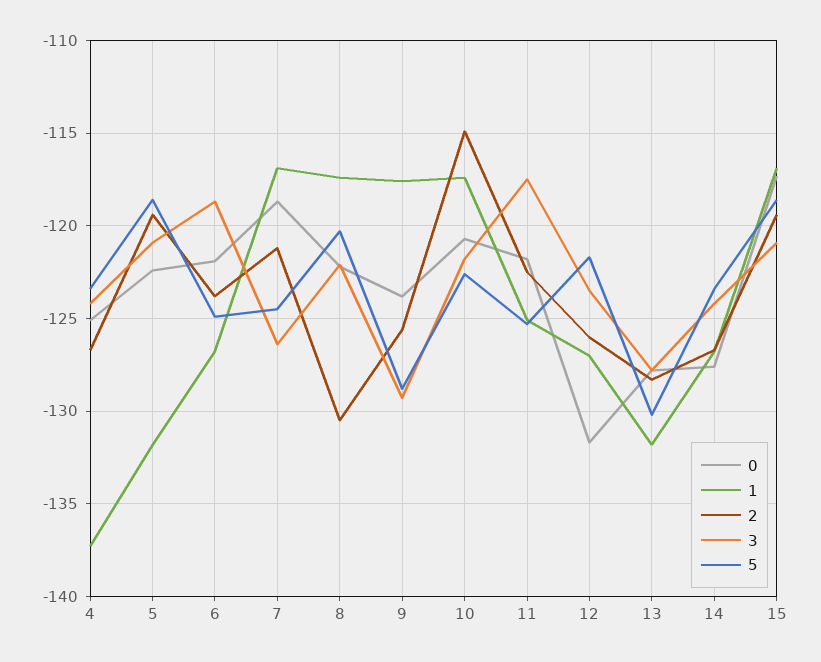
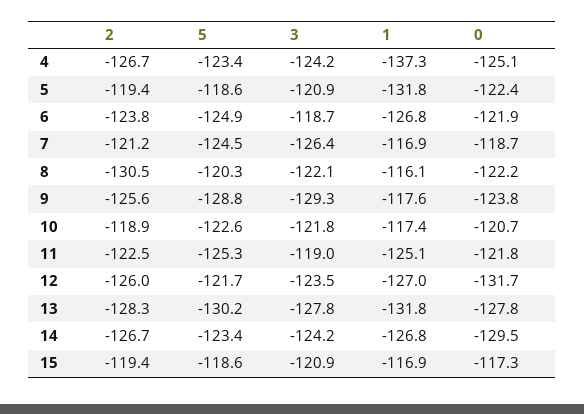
1, 8: -117.5 -> -116.1
2, 10: -115 -> -118.9
3, 11: -117.5 -> -119
0, 14: -127.5 -> -129.5

